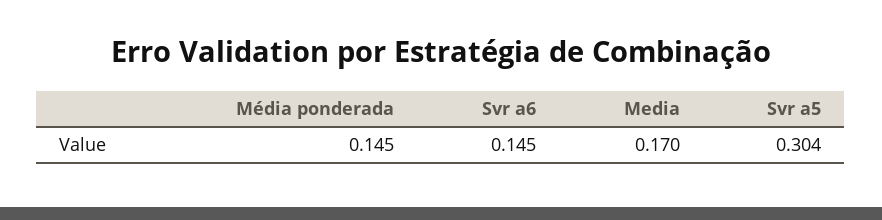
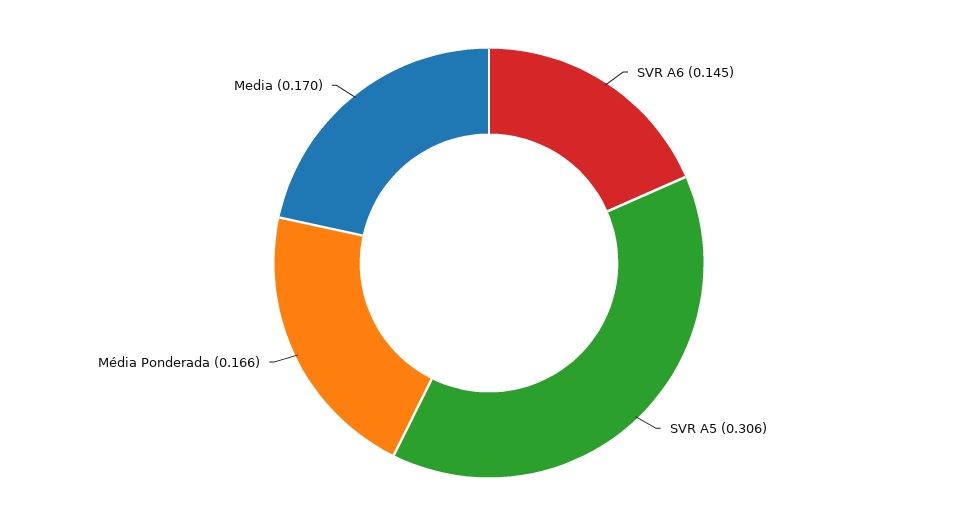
Média ponderada: 0.145 -> 0.166
Svr a5: 0.304 -> 0.306

